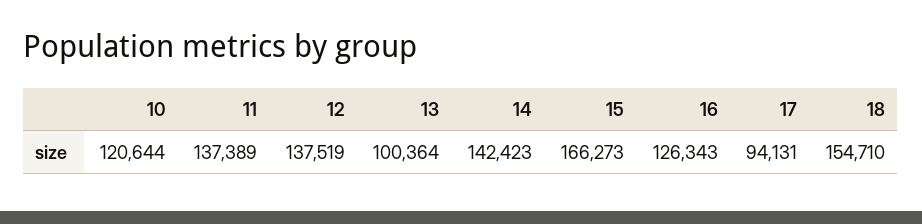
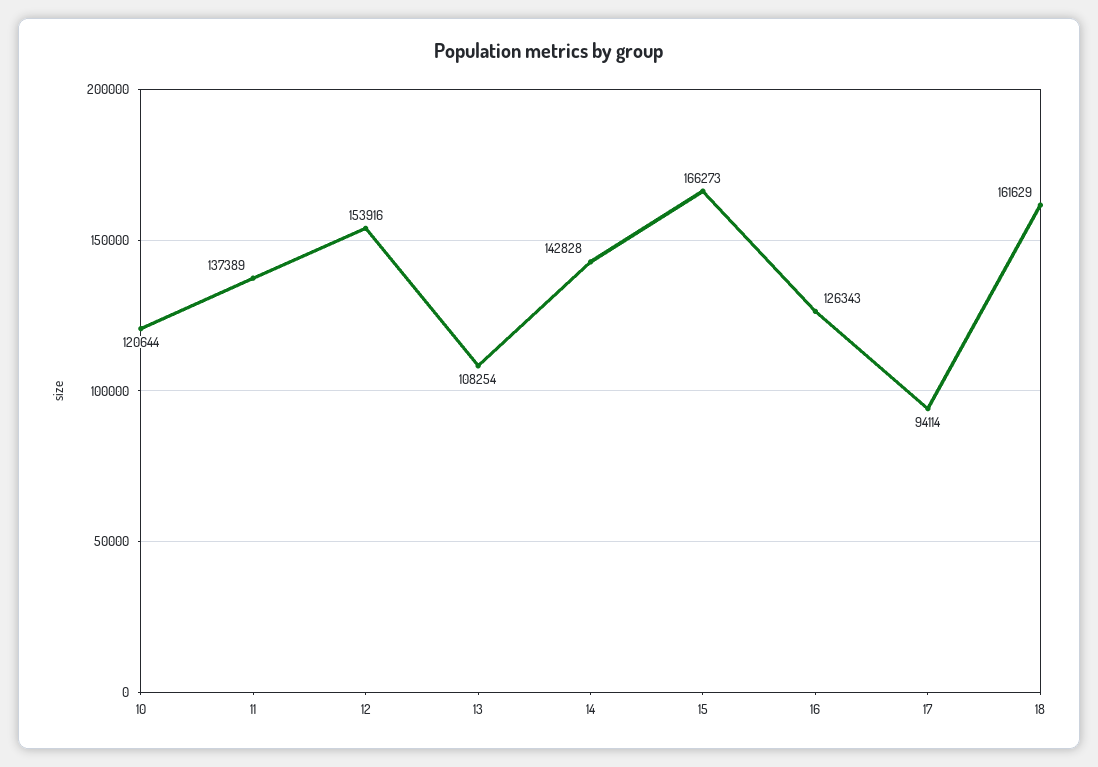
12: 137519 -> 153916
13: 100364 -> 108254
14: 142423 -> 142828
17: 94131 -> 94114
18: 154710 -> 161629

